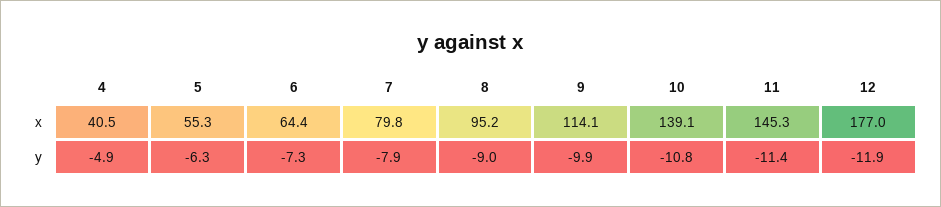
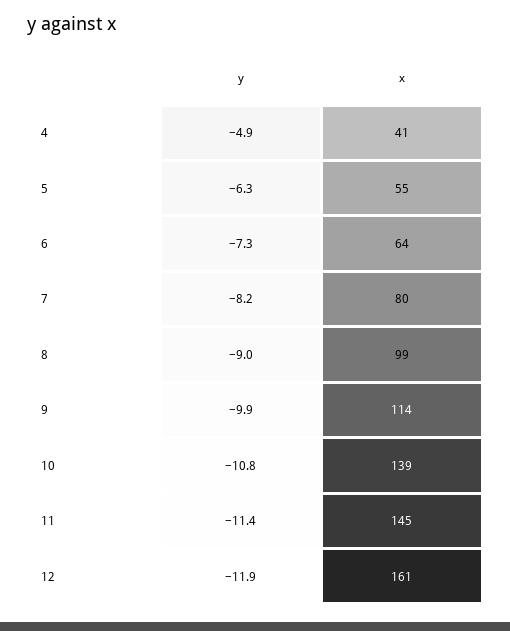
8, x: 95.2 -> 99
12, x: 177 -> 161
7, y: -7.9 -> -8.2

